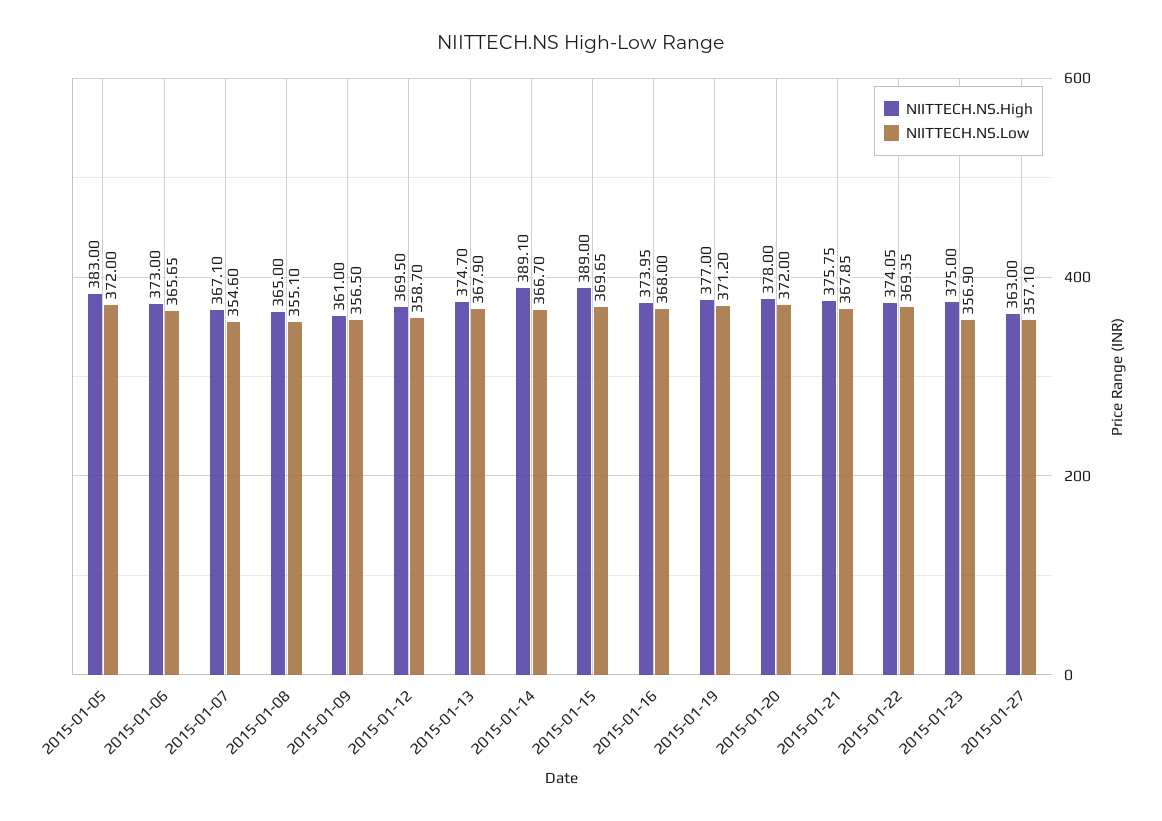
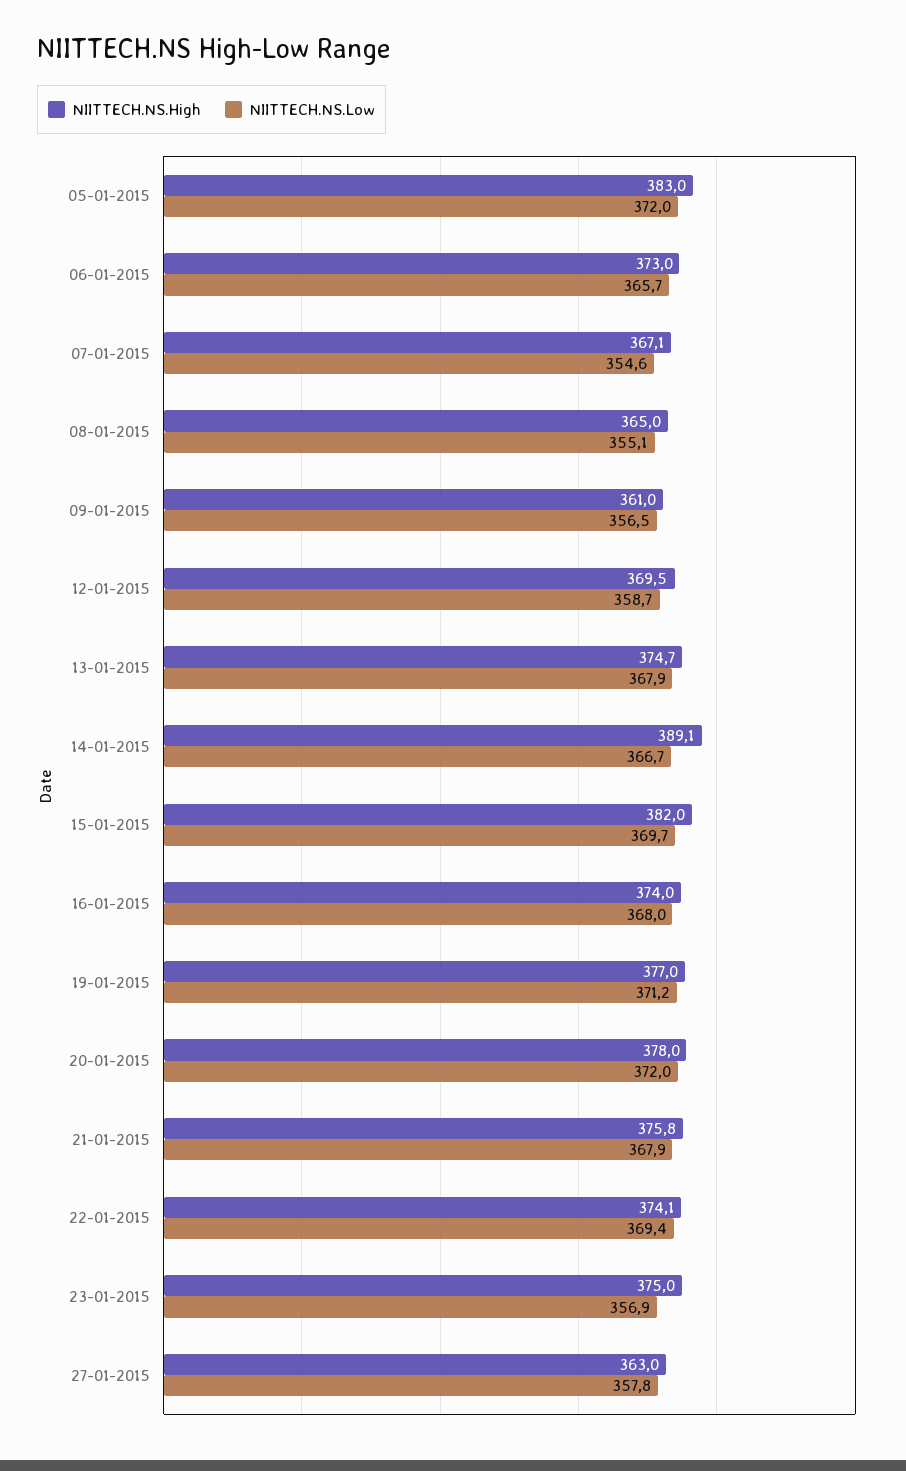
NIITTECH.NS.High, 2015-01-15: 389 -> 382
NIITTECH.NS.Low, 2015-01-27: 357.1 -> 357.8

